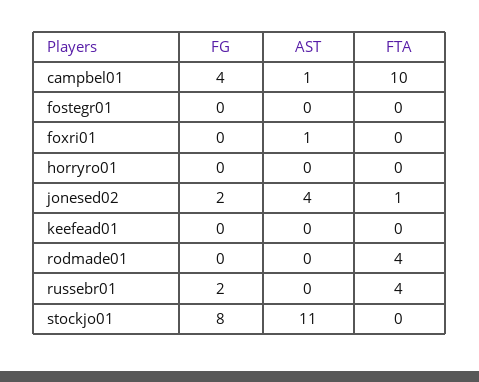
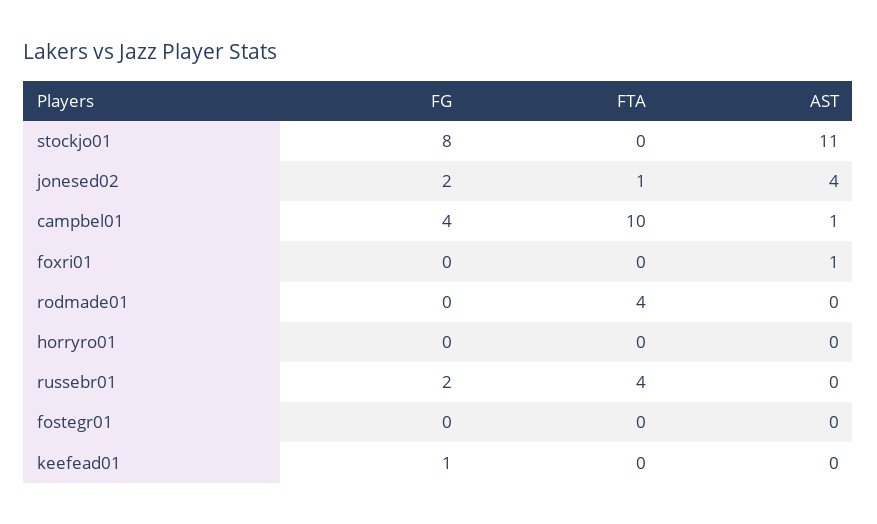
FG, keefead01: 0 -> 1

